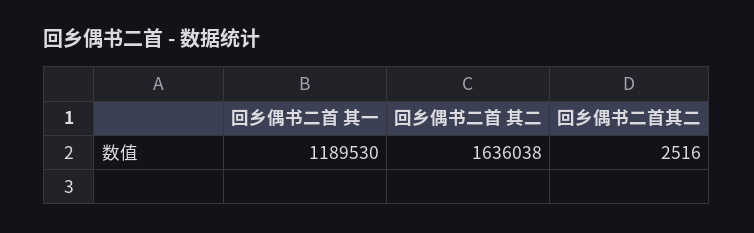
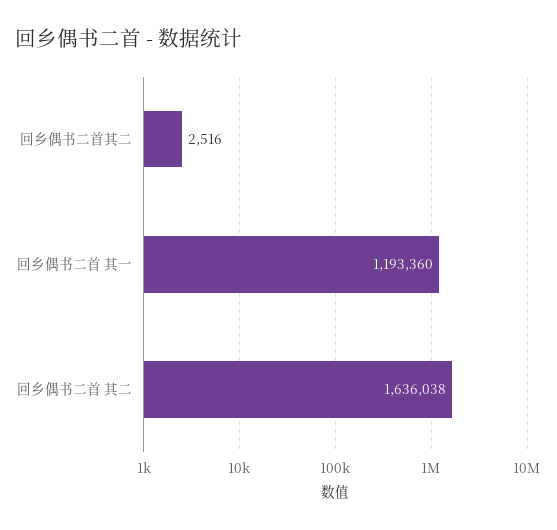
回乡偶书二首 其一: 1189530 -> 1193360

